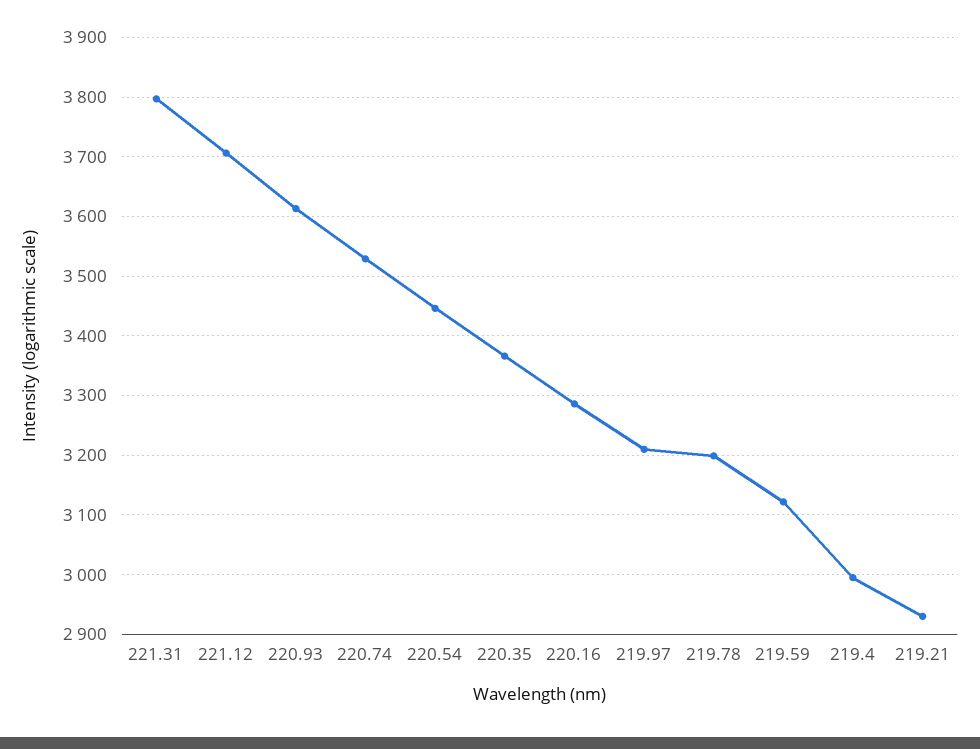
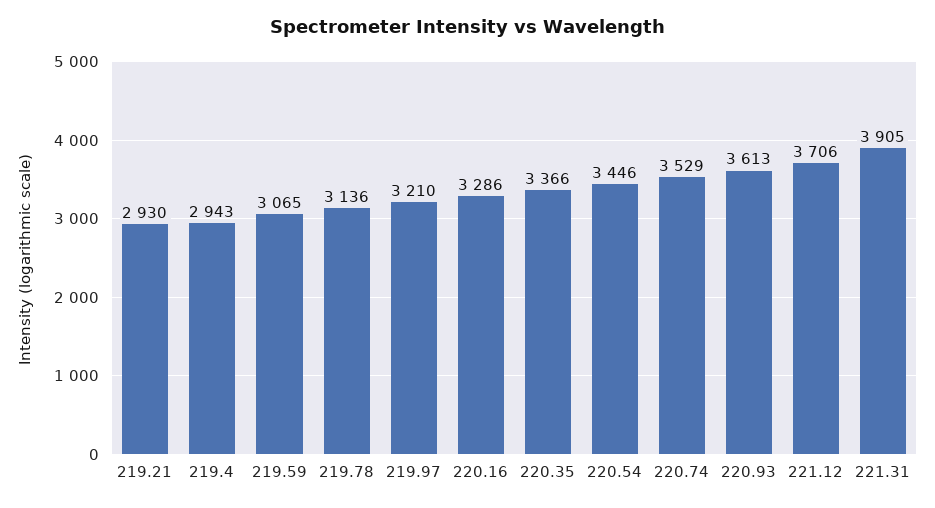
221.31: 3800 -> 3905
219.78: 3200 -> 3136
219.59: 3120 -> 3065
219.4: 3000 -> 2943

